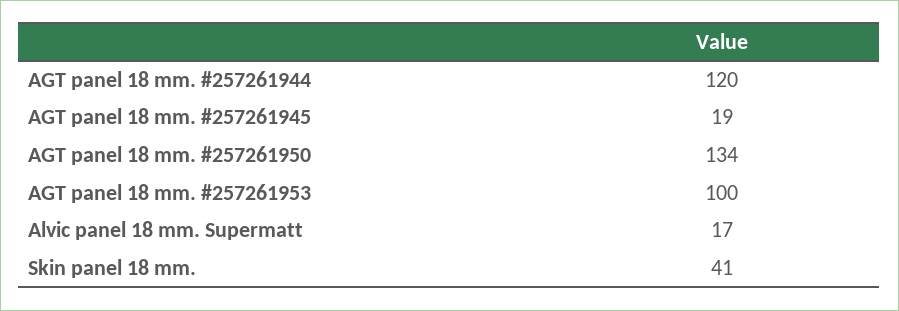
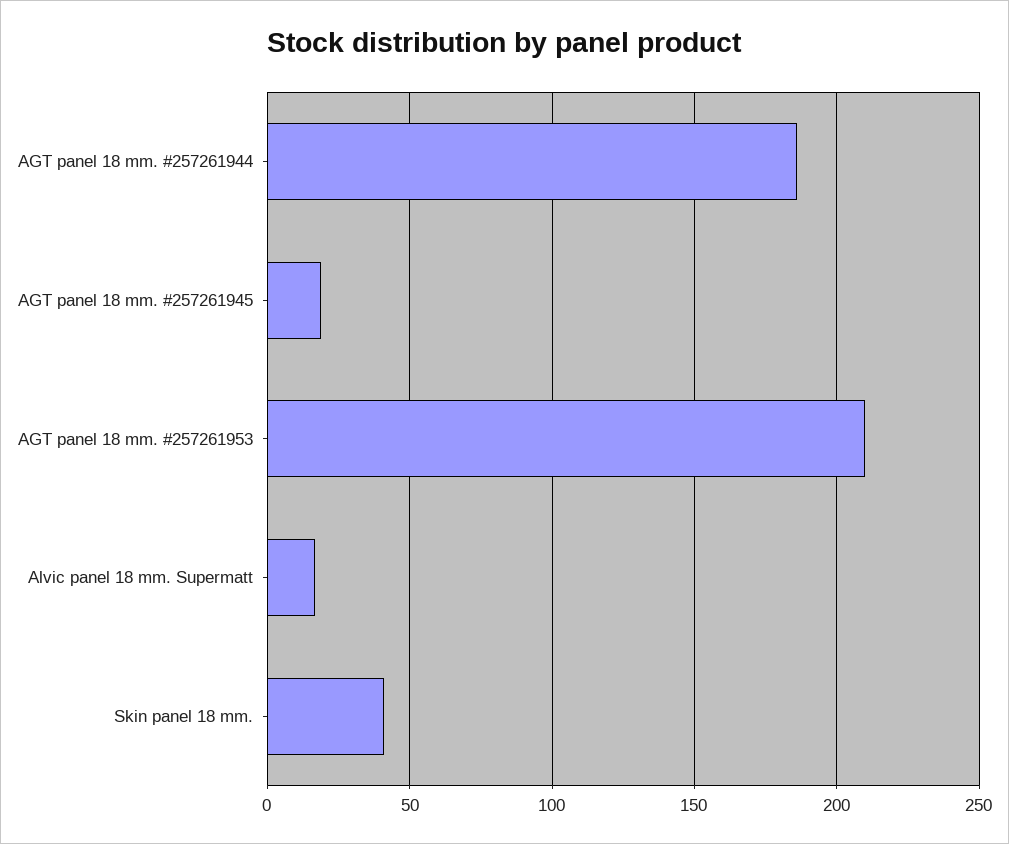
AGT panel 18 mm. #257261944: 120 -> 185
AGT panel 18 mm. #257261950: 134 -> none
AGT panel 18 mm. #257261953: 100 -> 210

